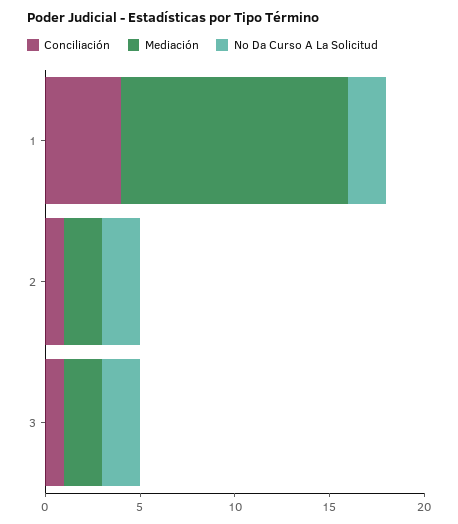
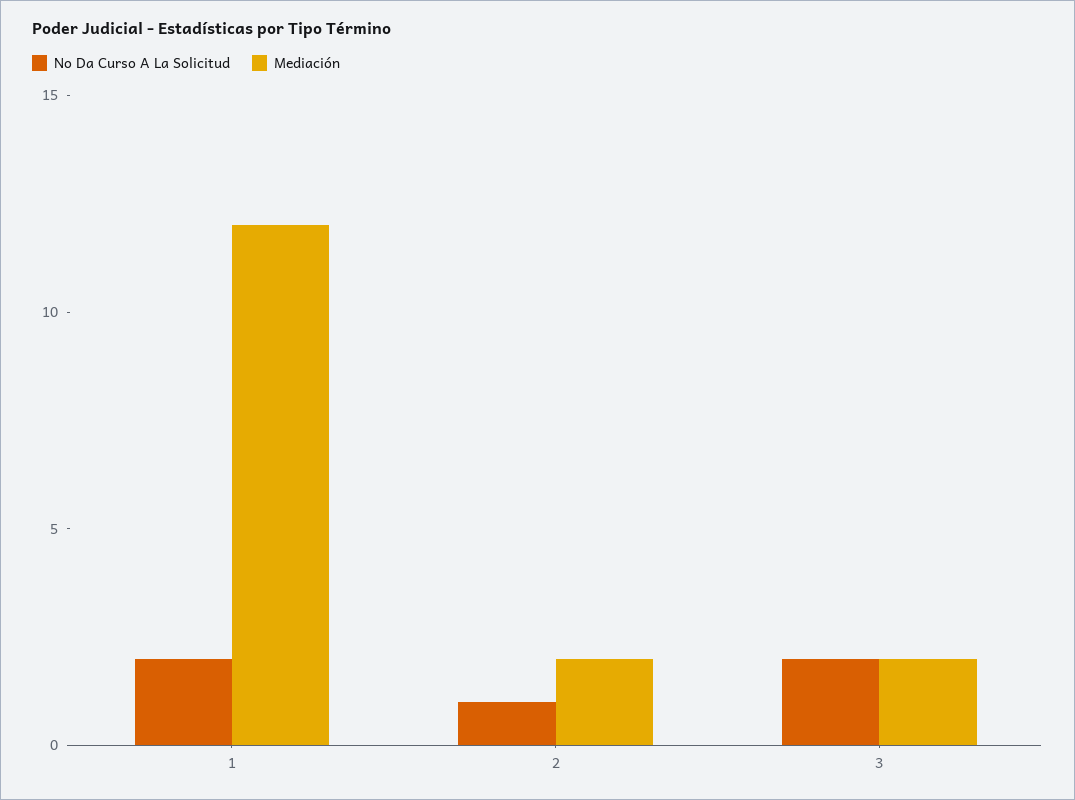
Conciliación, 1: 4 -> none
Conciliación, 2: 1 -> none
No Da Curso A La Solicitud, 2: 2 -> 1
Conciliación, 3: 1 -> none

